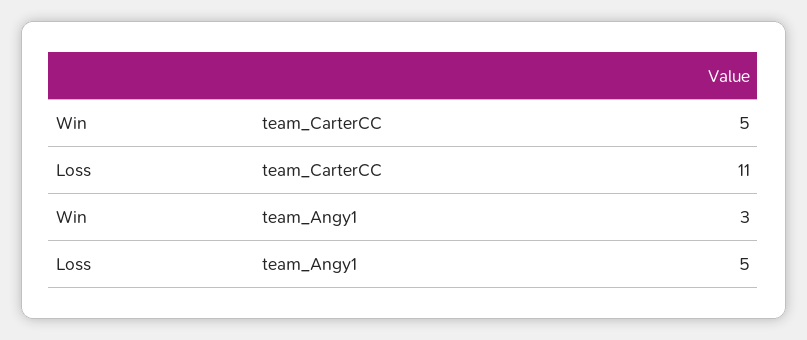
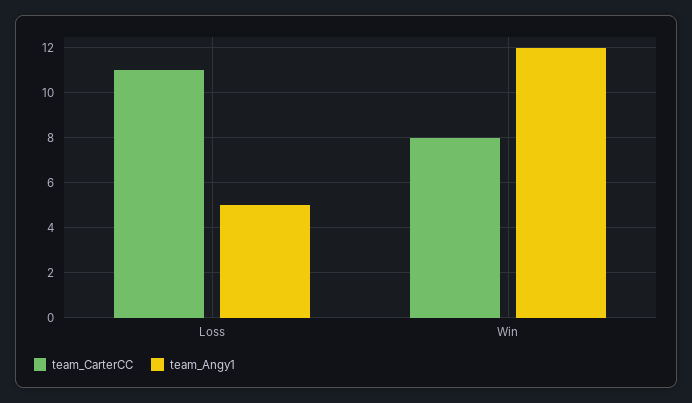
team_CarterCC, Win: 5 -> 8
team_Angy1, Win: 3 -> 12

